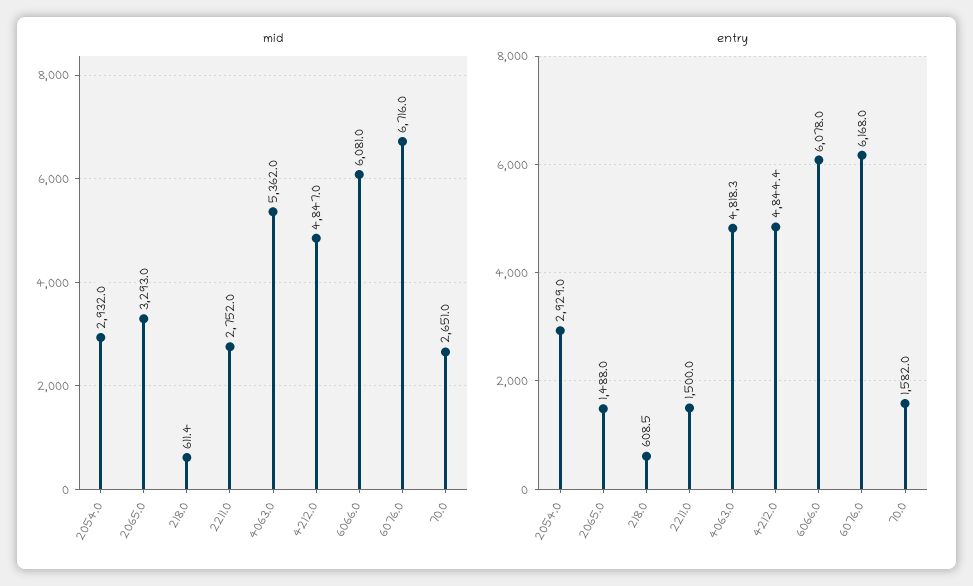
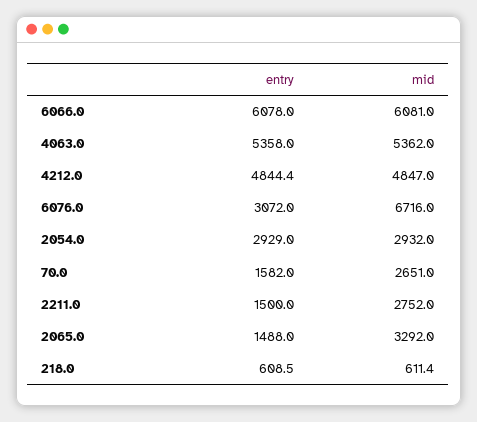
mid, 2065.0: 3293 -> 3292
entry, 4063.0: 4818.3 -> 5358
entry, 6076.0: 6168 -> 3072

